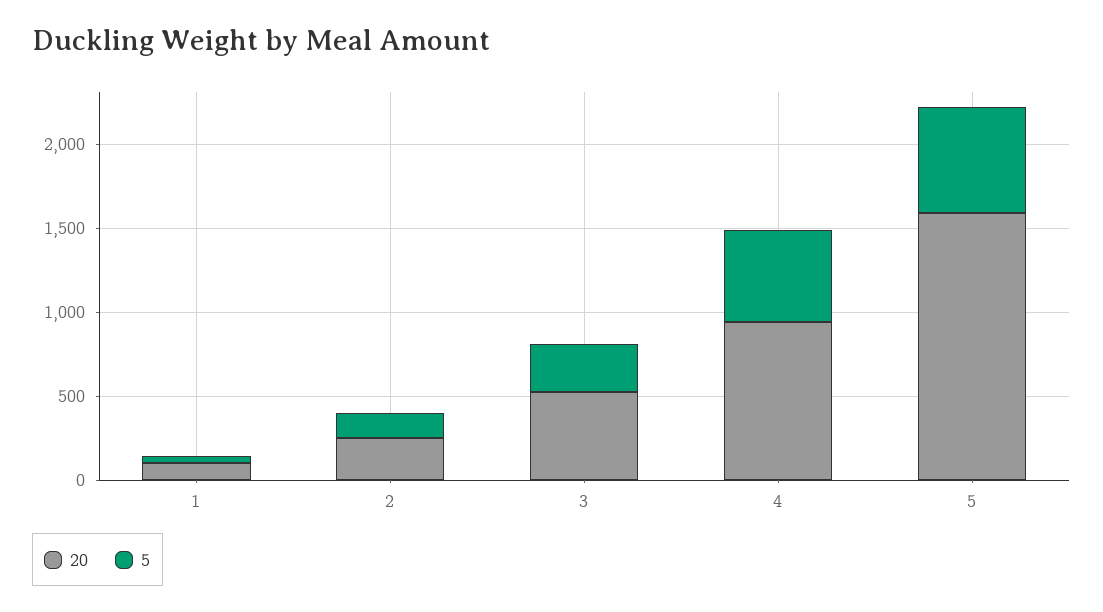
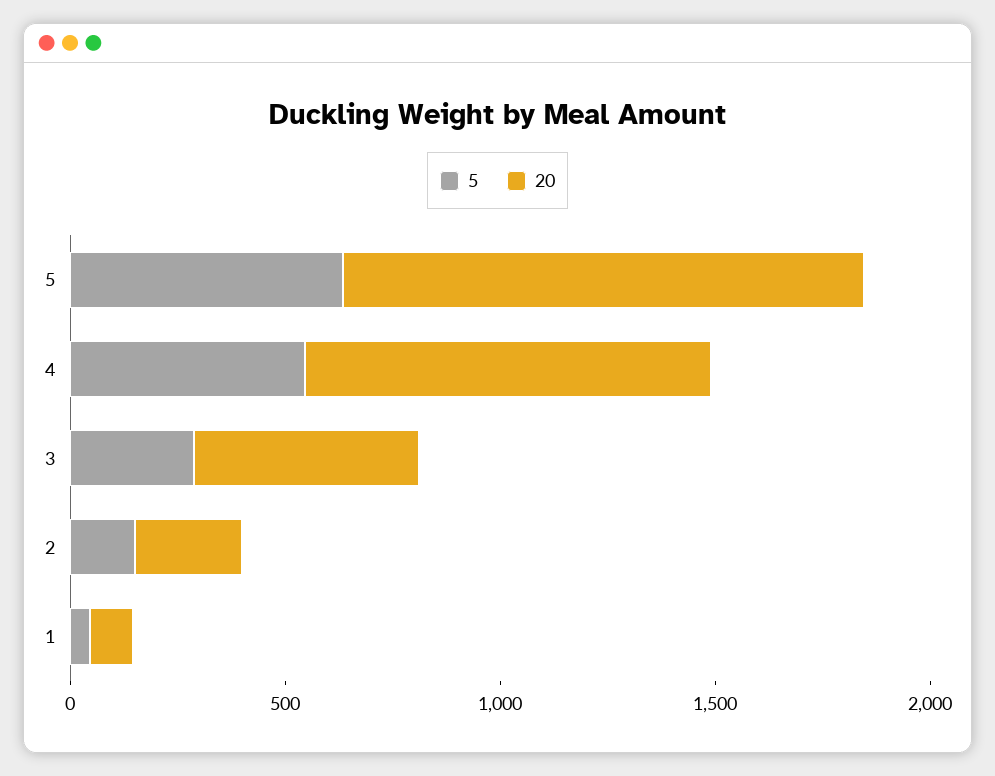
20, 5: 1600 -> 1200

